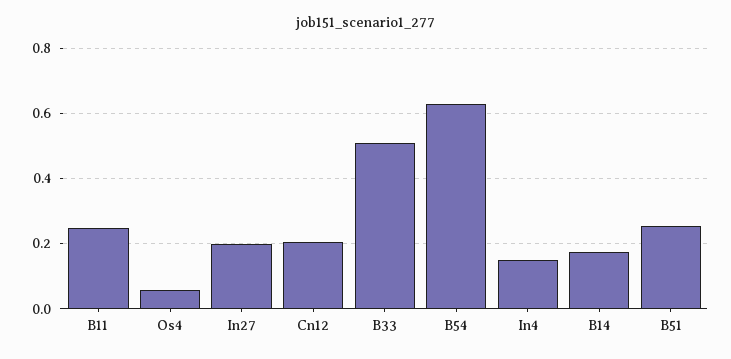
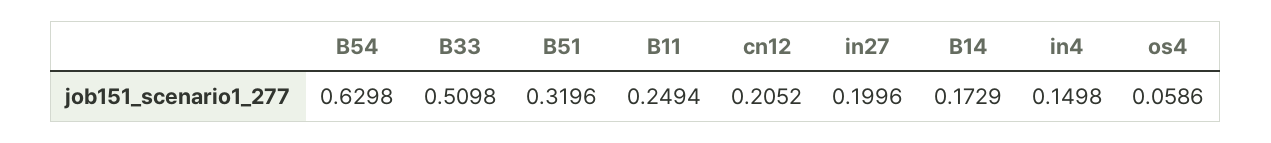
B51: 0.26 -> 0.3196

